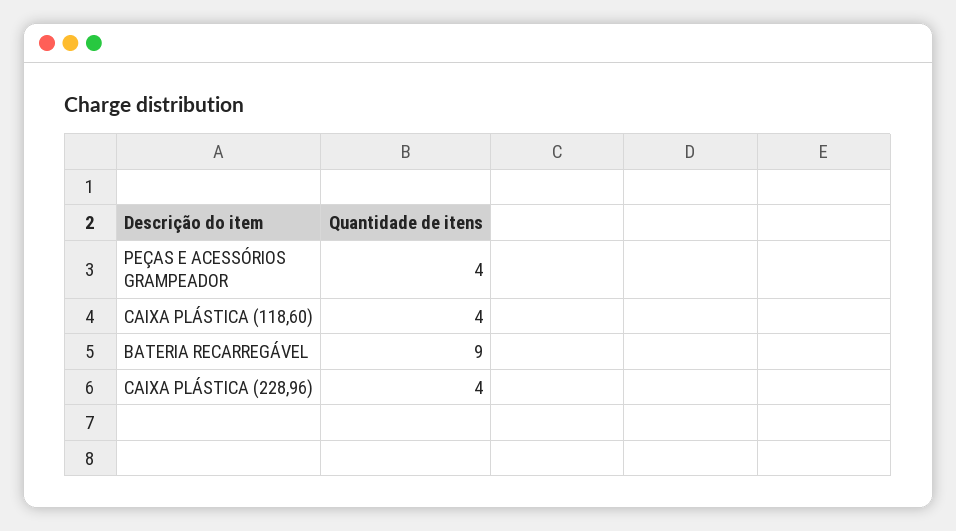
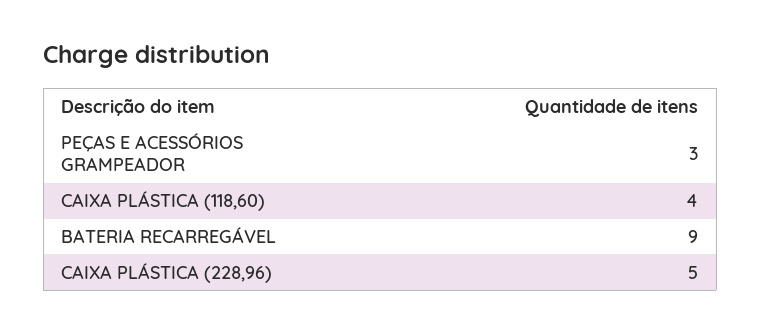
PEÇAS E ACESSÓRIOS GRAMPEADOR: 4 -> 3
CAIXA PLÁSTICA (228,96): 4 -> 5

